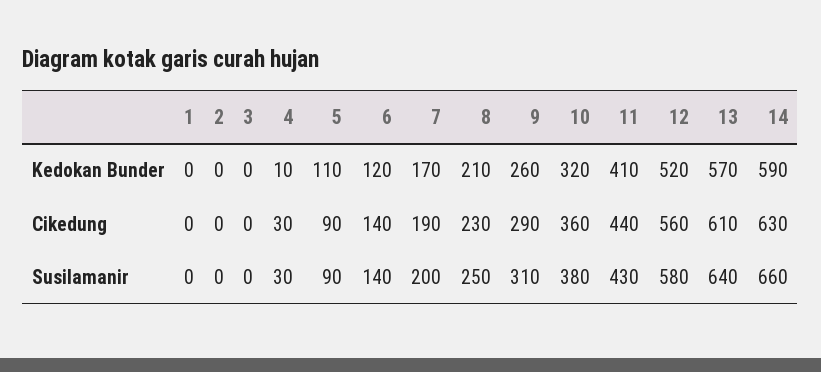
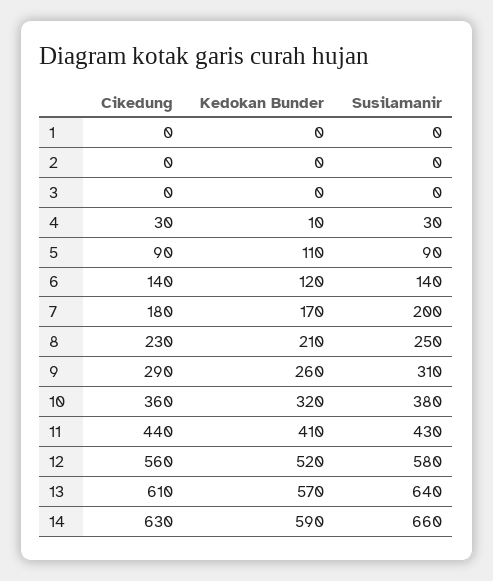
7, Cikedung: 190 -> 180

